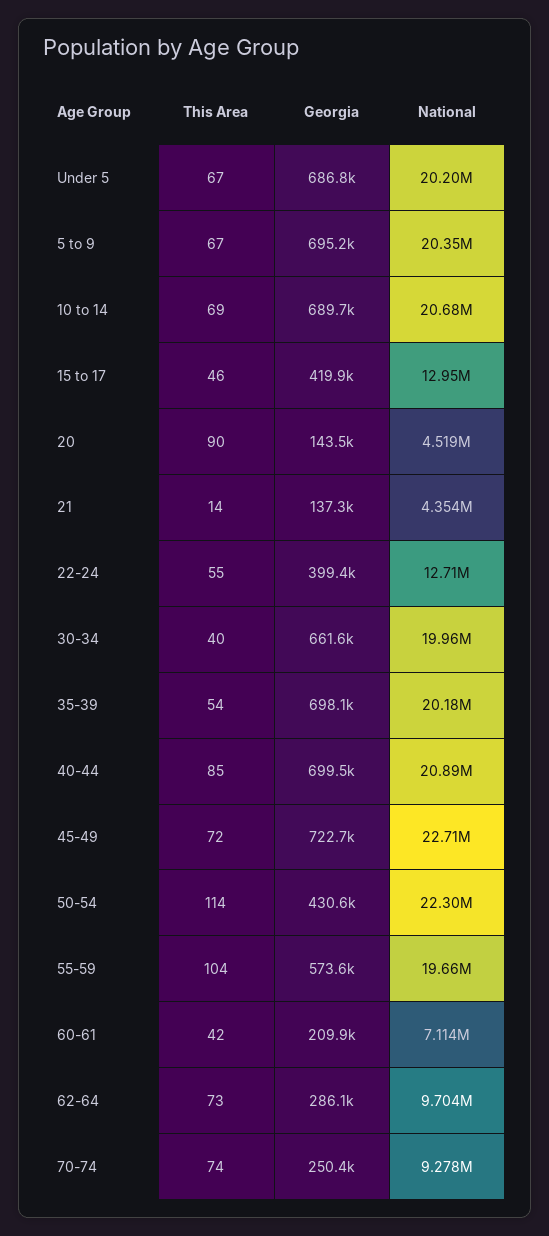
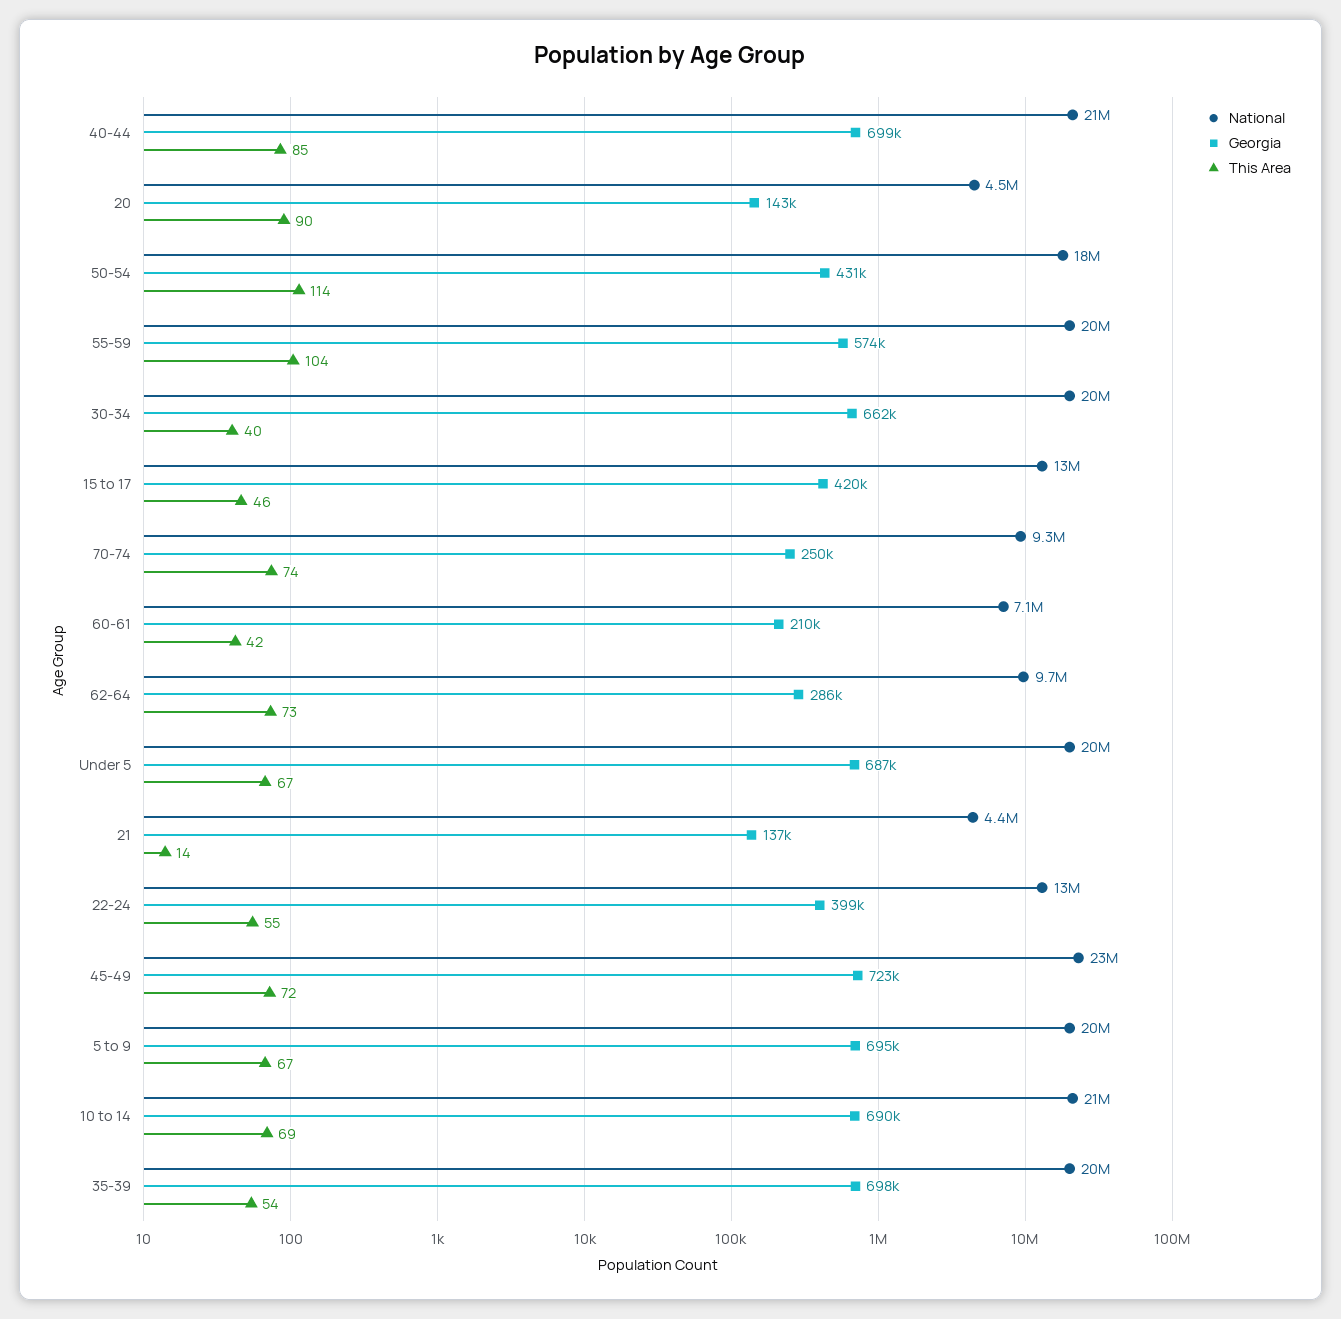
National, 50-54: 22300000 -> 18000000

